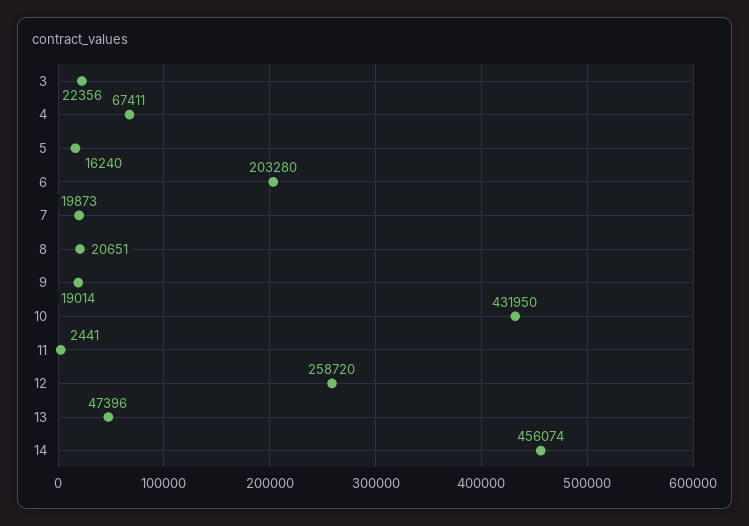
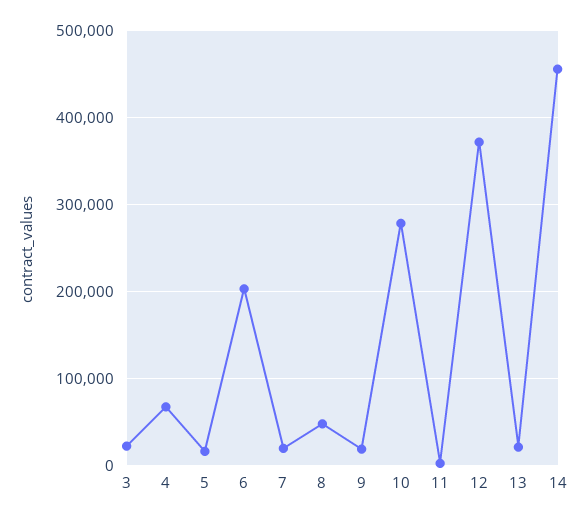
8: 20651 -> 50000
10: 431950 -> 280000
12: 258720 -> 370000
13: 47396 -> 20000

